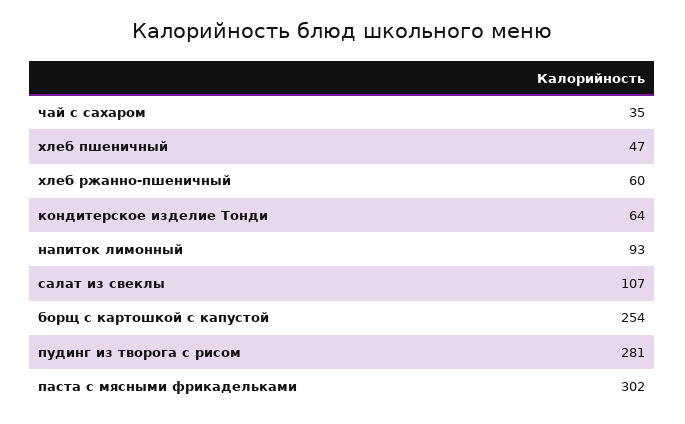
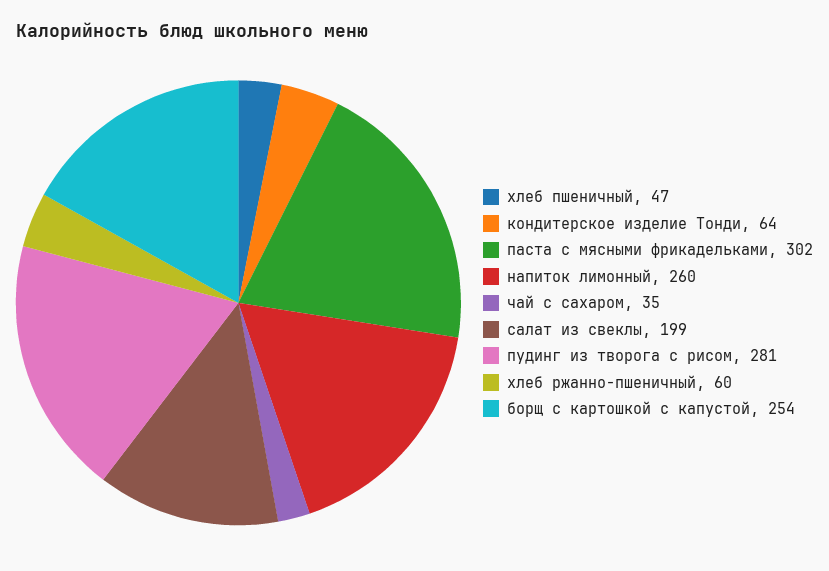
напиток лимонный: 93 -> 260
салат из свеклы: 107 -> 199

